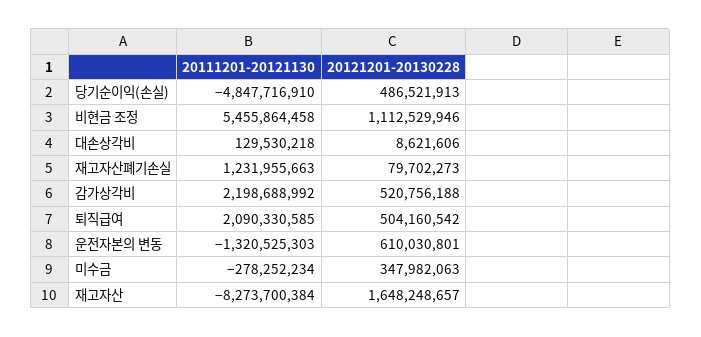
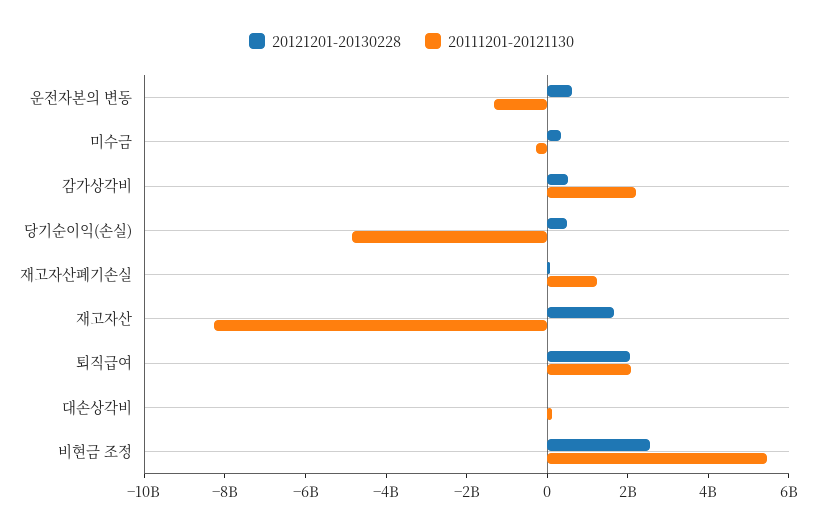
20121201-20130228, 비현금 조정: 1112529946 -> 2500000000
20121201-20130228, 퇴직급여: 504160542 -> 2000000000

